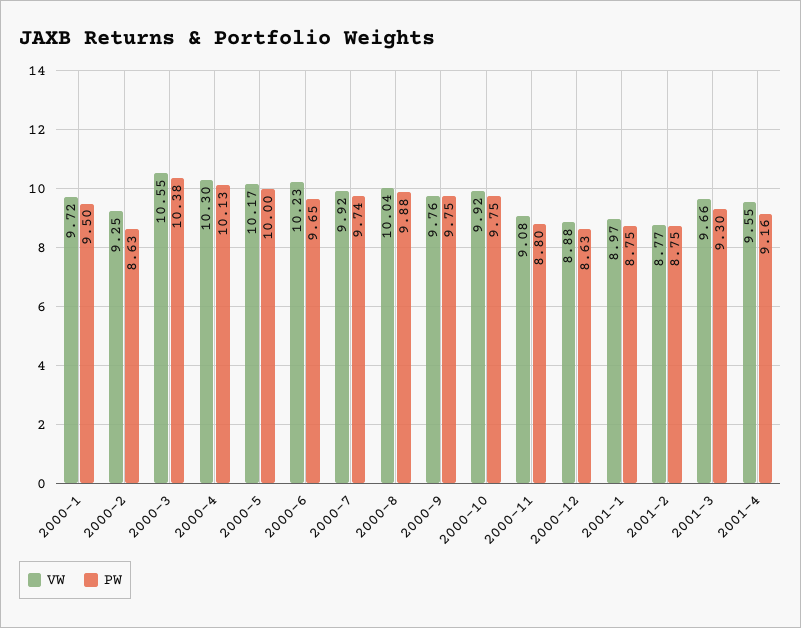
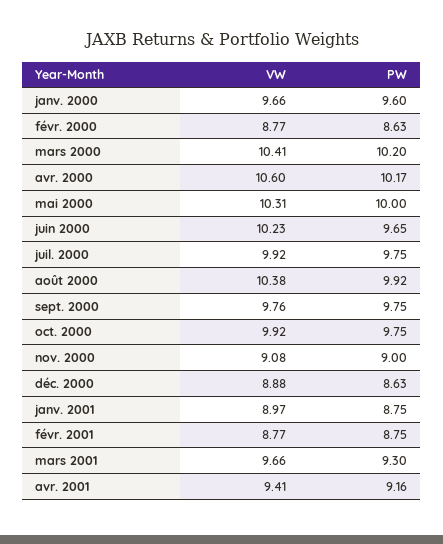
VW, 2000-1: 9.72 -> 9.66
PW, 2000-1: 9.5 -> 9.6
VW, 2000-2: 9.25 -> 8.77
VW, 2000-3: 10.55 -> 10.41
PW, 2000-3: 10.38 -> 10.2
VW, 2000-4: 10.3 -> 10.6
PW, 2000-4: 10.13 -> 10.17
VW, 2000-5: 10.17 -> 10.31
PW, 2000-7: 9.74 -> 9.75
VW, 2000-8: 10.04 -> 10.38
PW, 2000-8: 9.88 -> 9.92
PW, 2000-11: 8.8 -> 9
VW, 2001-4: 9.55 -> 9.41

